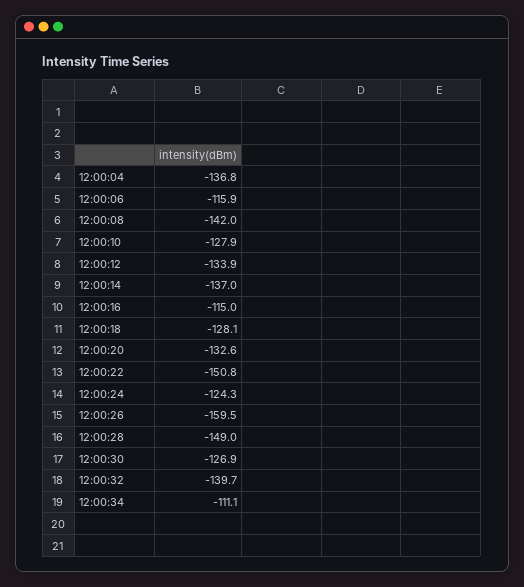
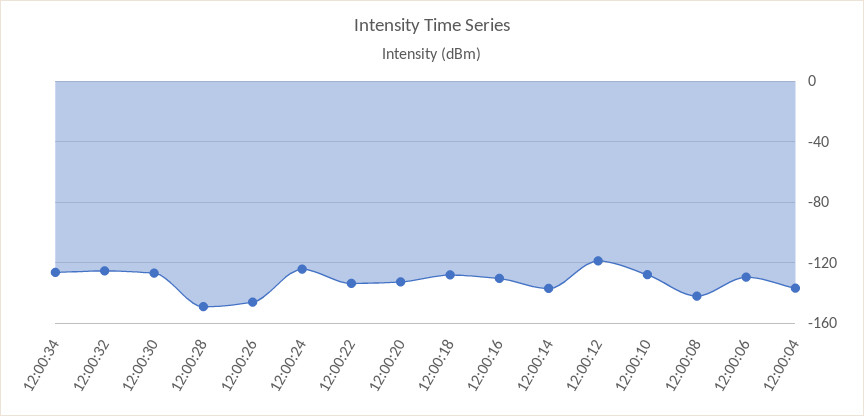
12:00:06: -115.9 -> -130
12:00:12: -133.9 -> -120
12:00:16: -115 -> -130
12:00:22: -150.8 -> -135
12:00:26: -159.5 -> -145
12:00:32: -139.7 -> -125
12:00:34: -111.1 -> -125

